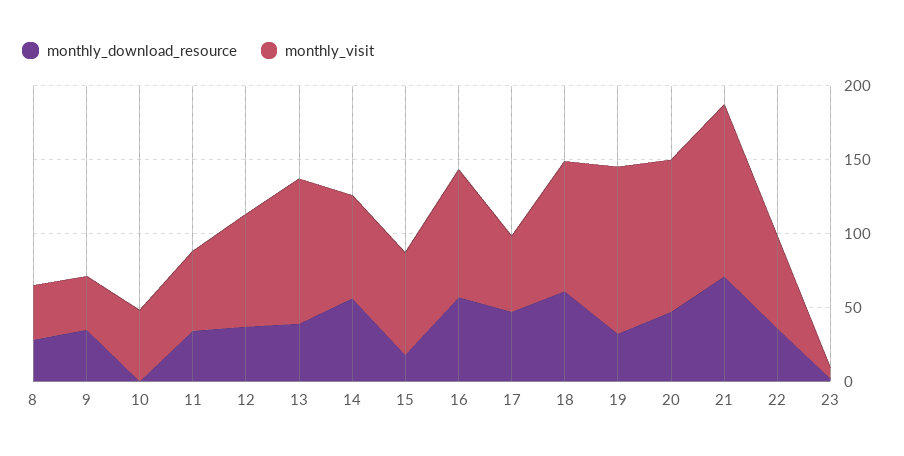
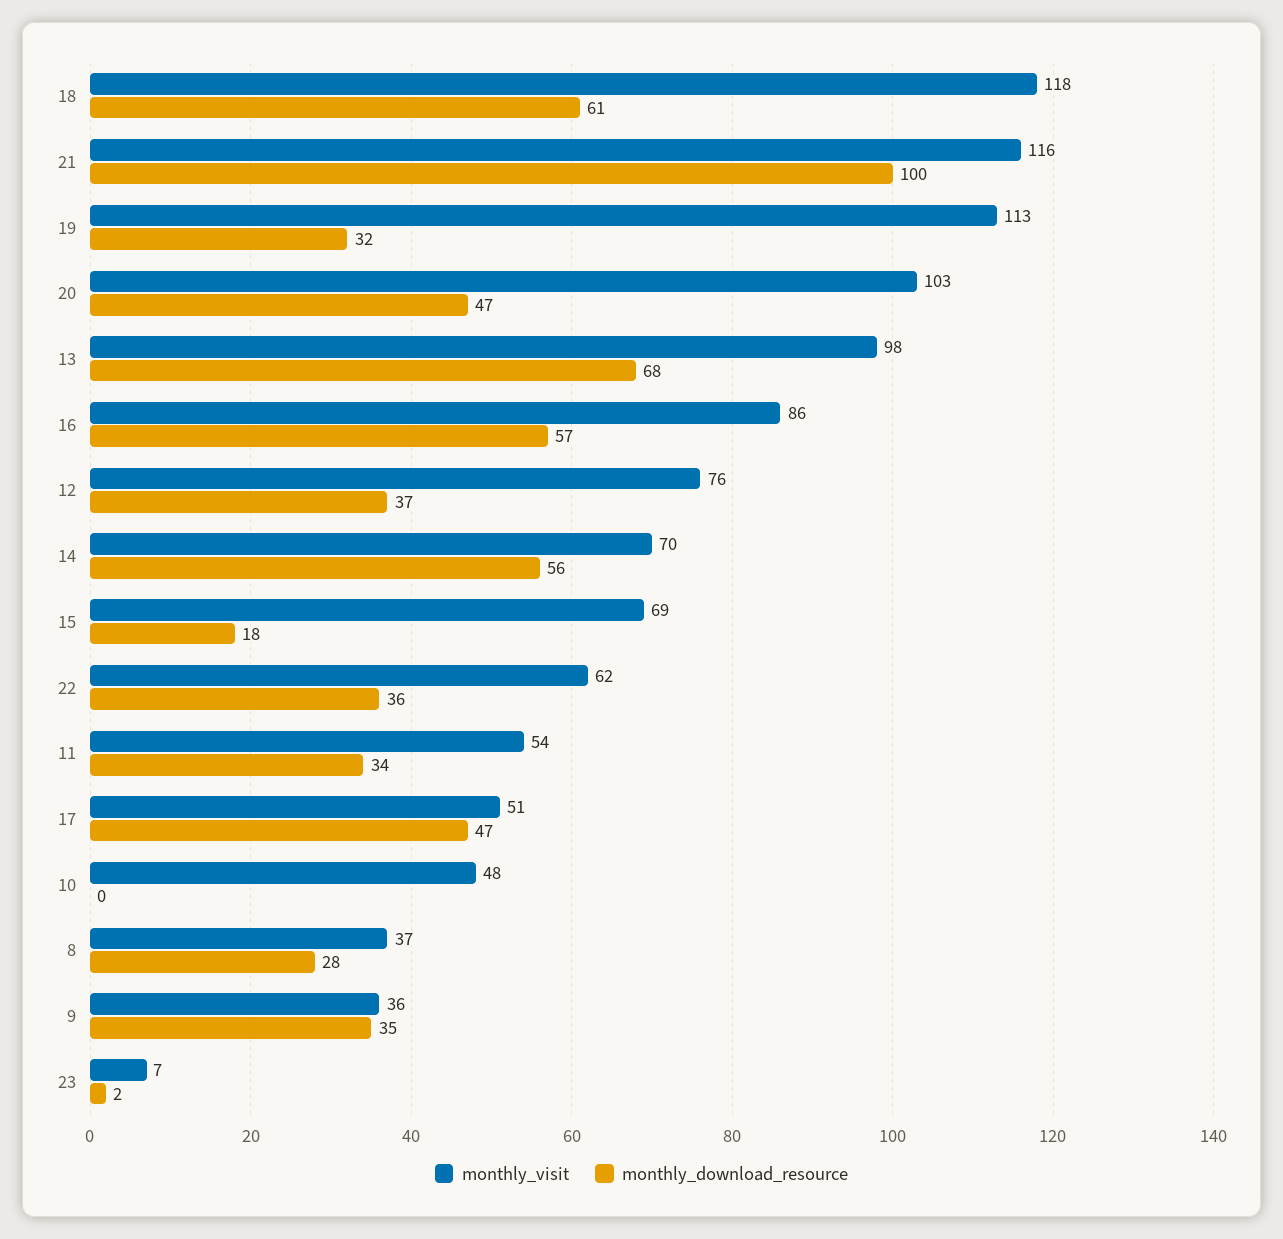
monthly_download_resource, 13: 40 -> 68
monthly_visit, 18: 90 -> 118
monthly_download_resource, 21: 70 -> 100

